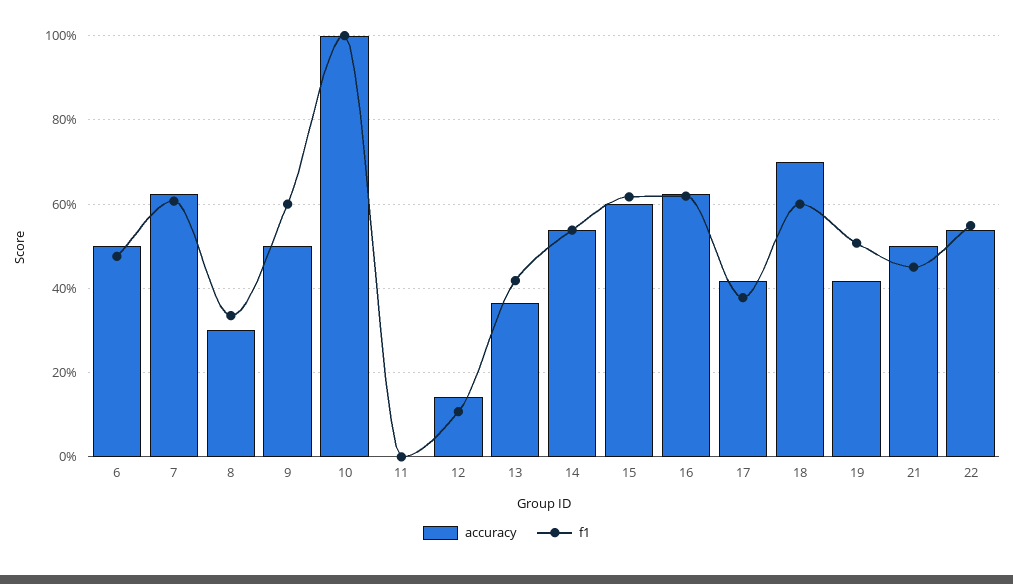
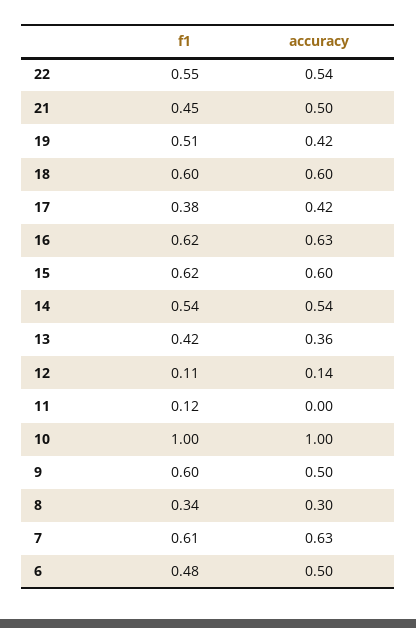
f1, 11: 0 -> 0.12
accuracy, 18: 0.7 -> 0.6

